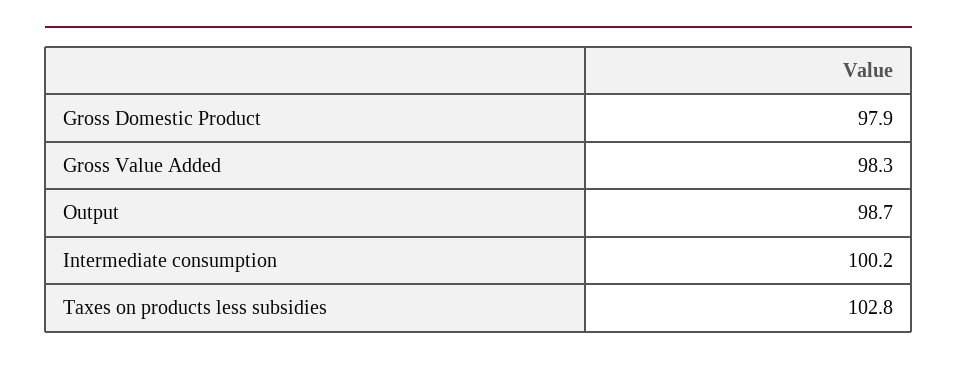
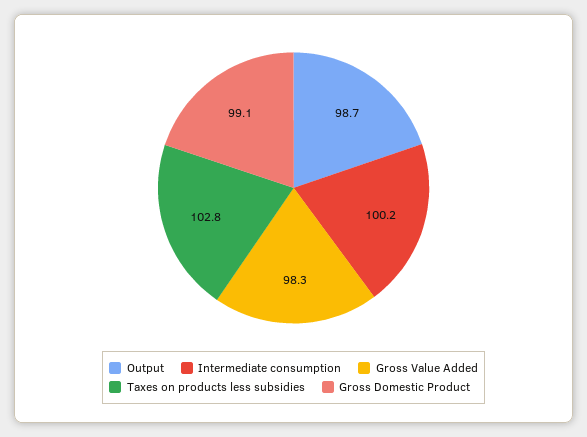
Gross Domestic Product: 97.9 -> 99.1

